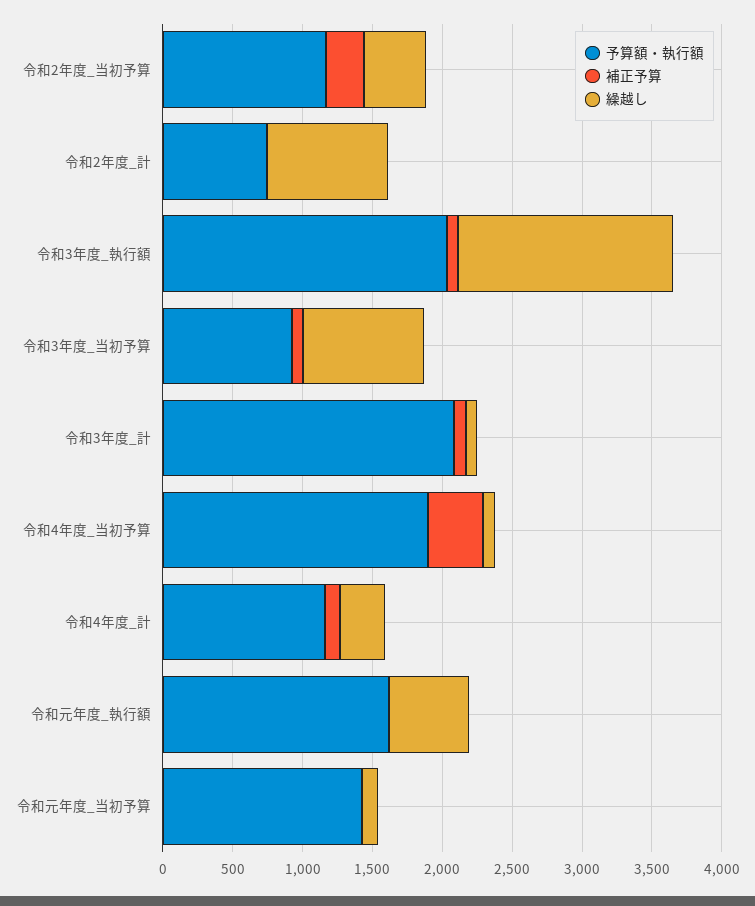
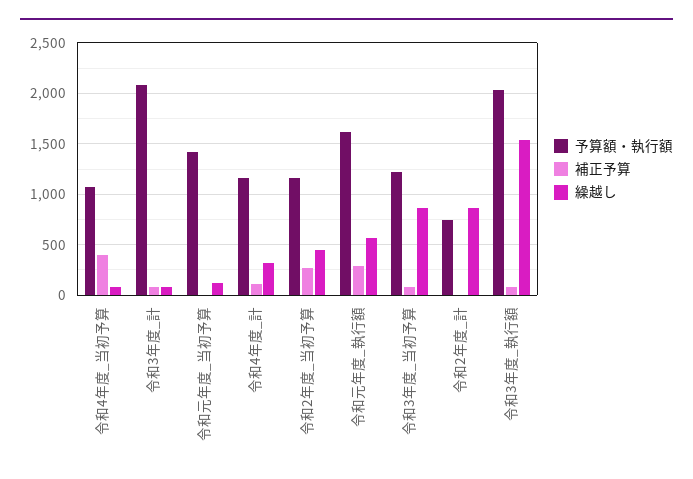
予算額・執行額, 令和3年度_当初予算: 900 -> 1200
予算額・執行額, 令和4年度_当初予算: 1900 -> 1100
補正予算, 令和元年度_執行額: 0 -> 300

